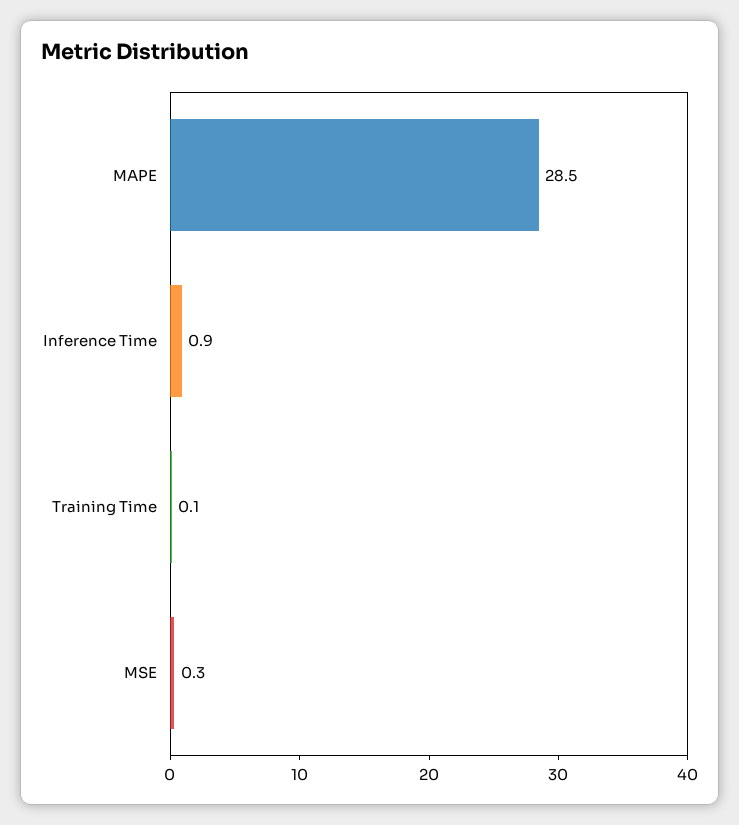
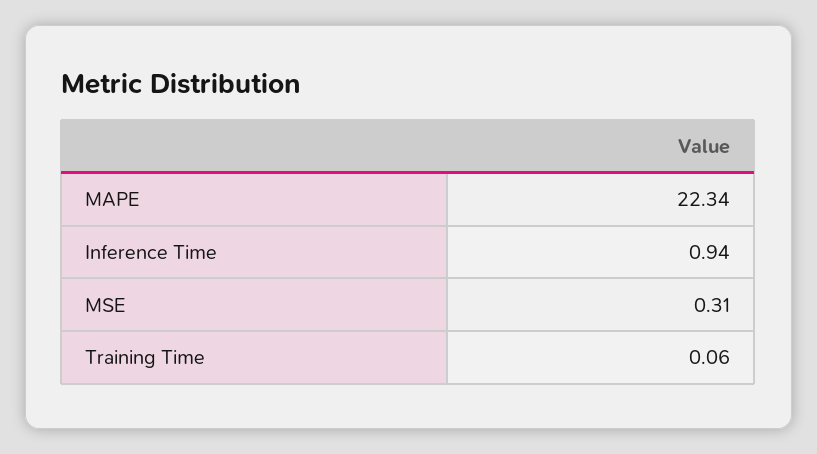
MAPE: 28.5 -> 22.34

